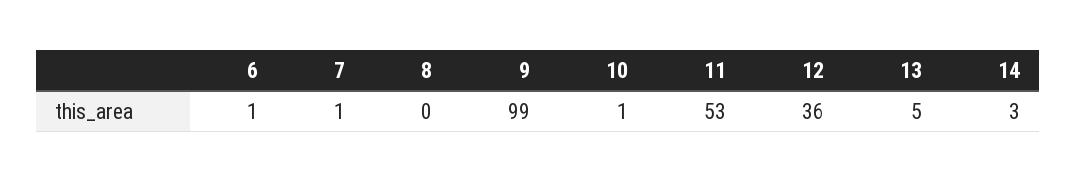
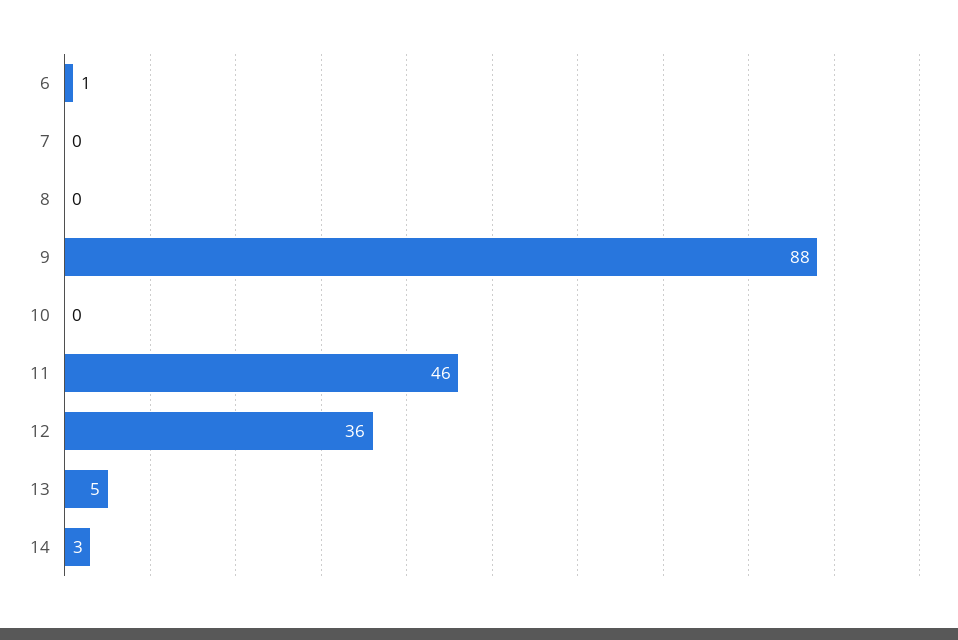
7: 1 -> 0
9: 99 -> 88
10: 1 -> 0
11: 53 -> 46

